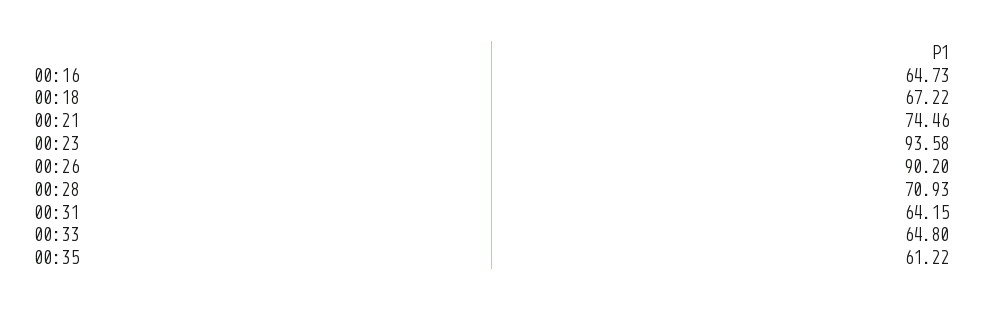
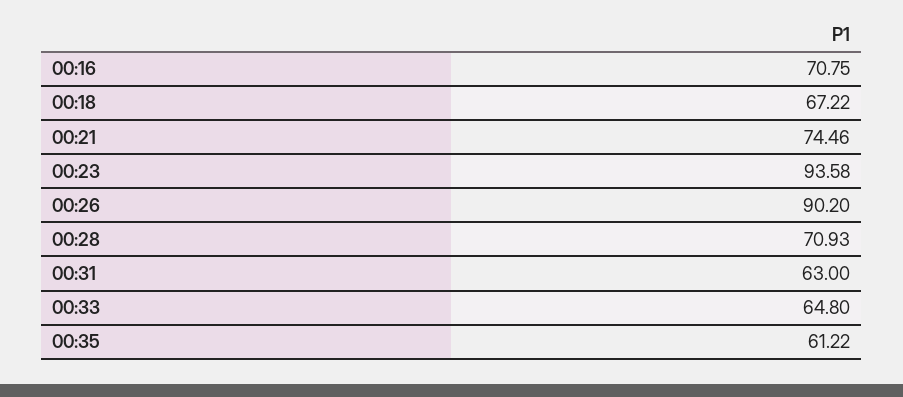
00:16: 64.73 -> 70.75
00:31: 64.15 -> 63

